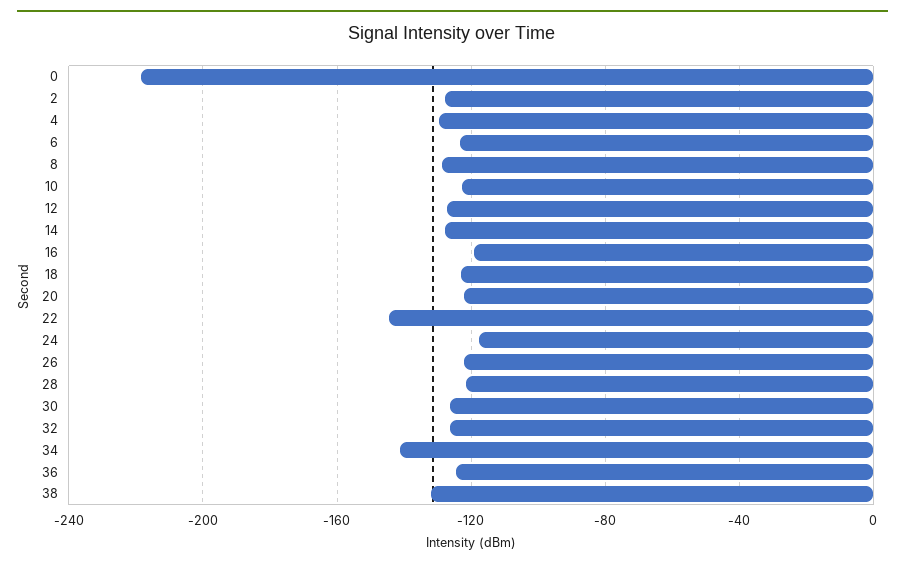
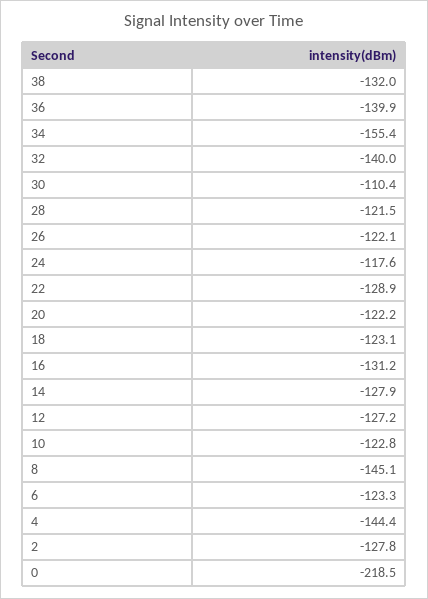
4: -130 -> -144.4
8: -130 -> -145.1
16: -120 -> -131.2
22: -145 -> -128.9
30: -125 -> -110.4
32: -125 -> -140
34: -140 -> -155.4
36: -125 -> -139.9

